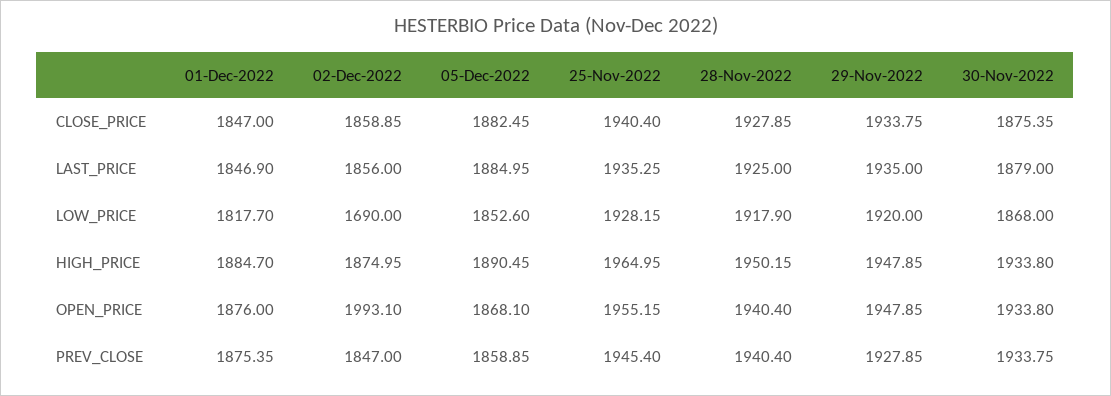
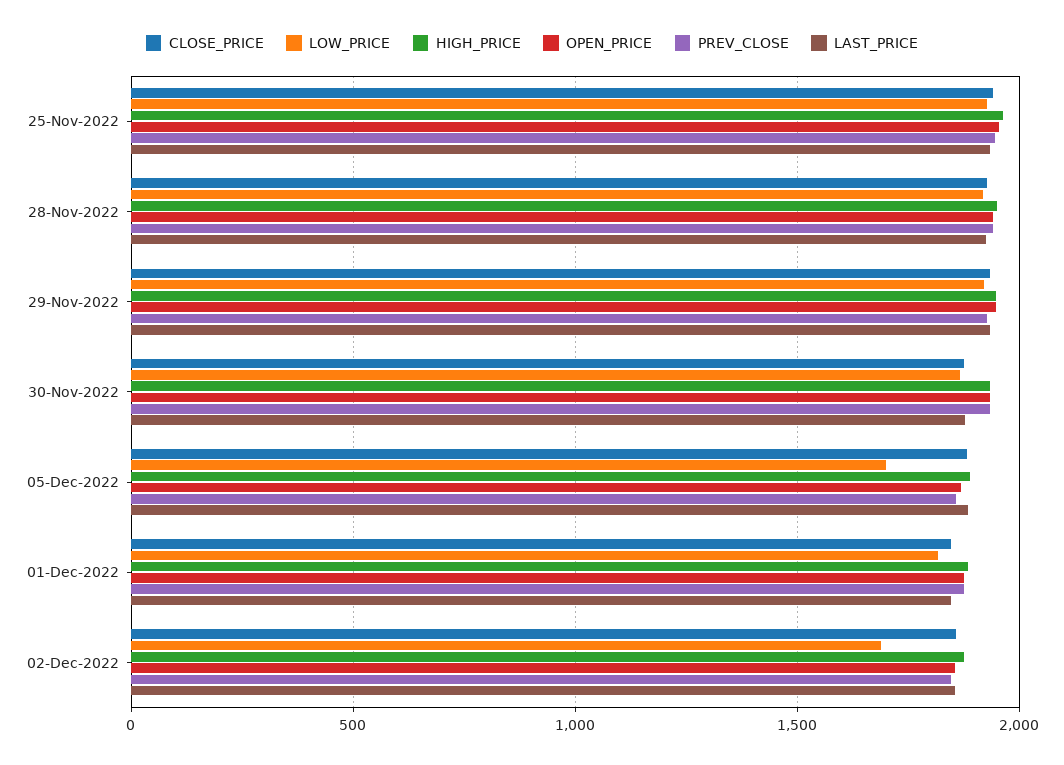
LOW_PRICE, 05-Dec-2022: 1852.6 -> 1700
OPEN_PRICE, 02-Dec-2022: 1993.1 -> 1850

